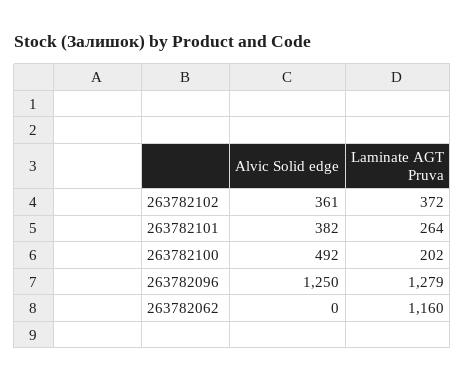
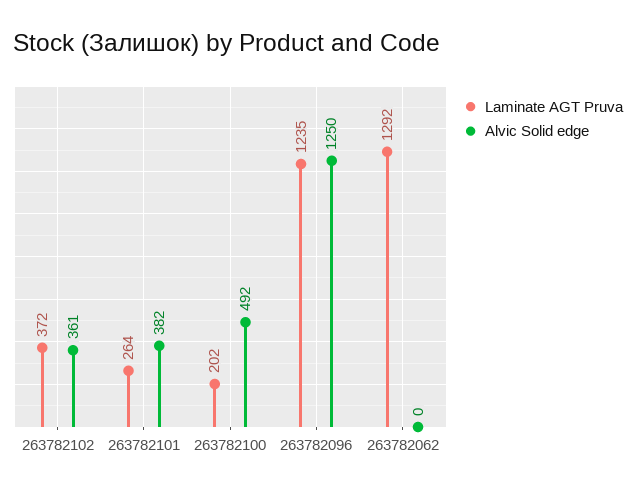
Laminate AGT Pruva, 263782096: 1279 -> 1235
Laminate AGT Pruva, 263782062: 1160 -> 1292

